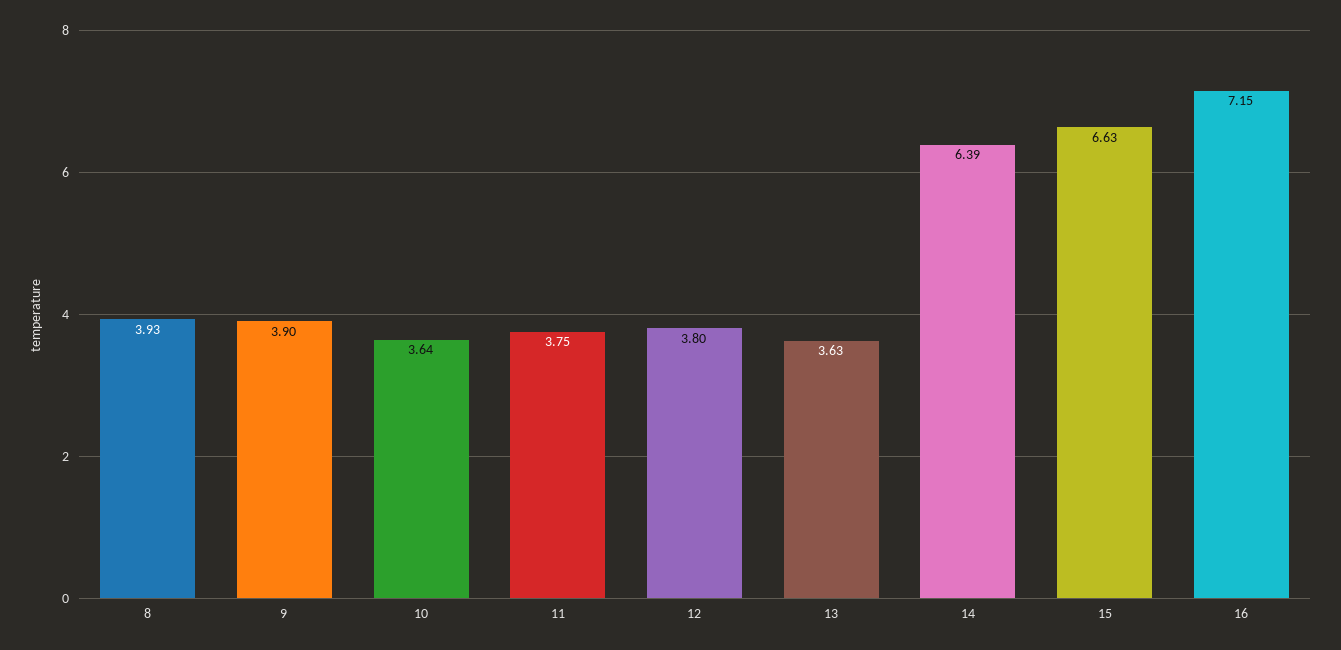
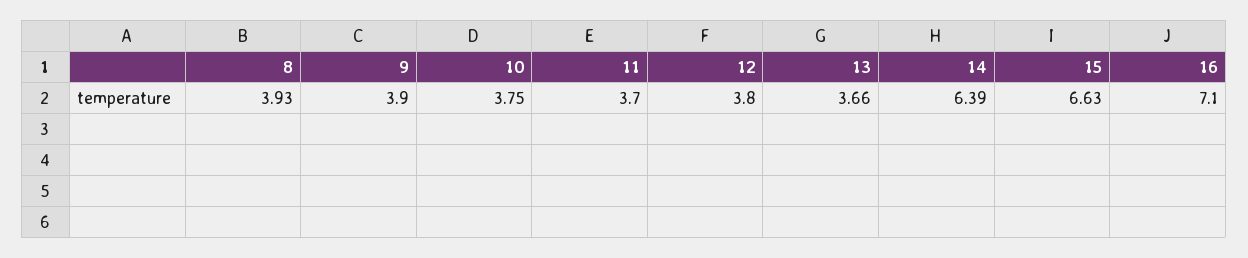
10: 3.64 -> 3.75
11: 3.75 -> 3.7
13: 3.63 -> 3.66
16: 7.15 -> 7.1

